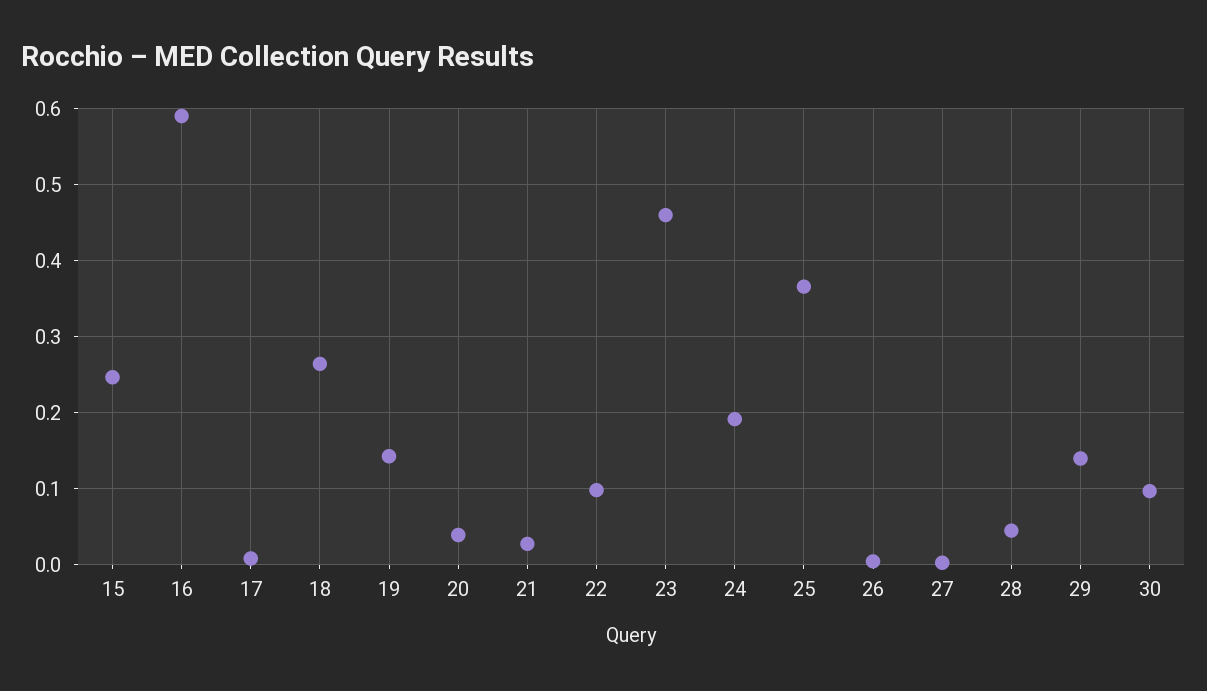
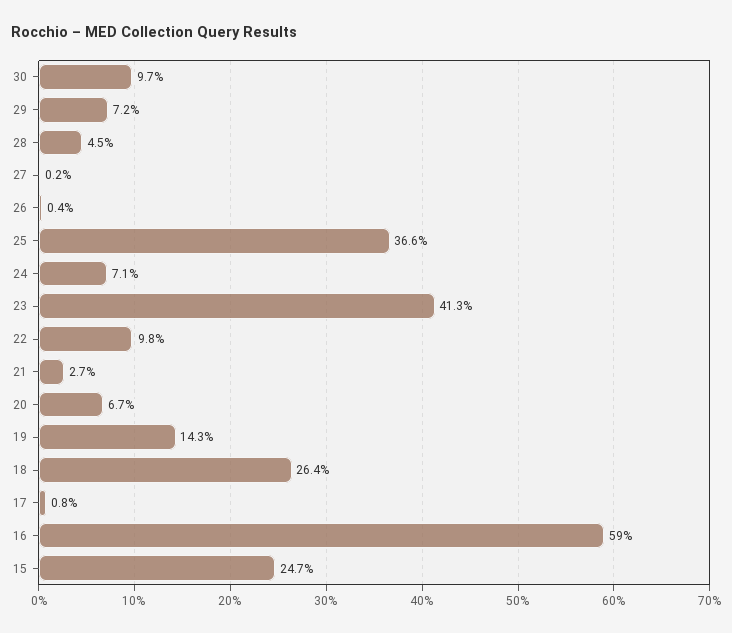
20: 0.04 -> 0.067
23: 0.46 -> 0.413
24: 0.19 -> 0.071
29: 0.14 -> 0.072

